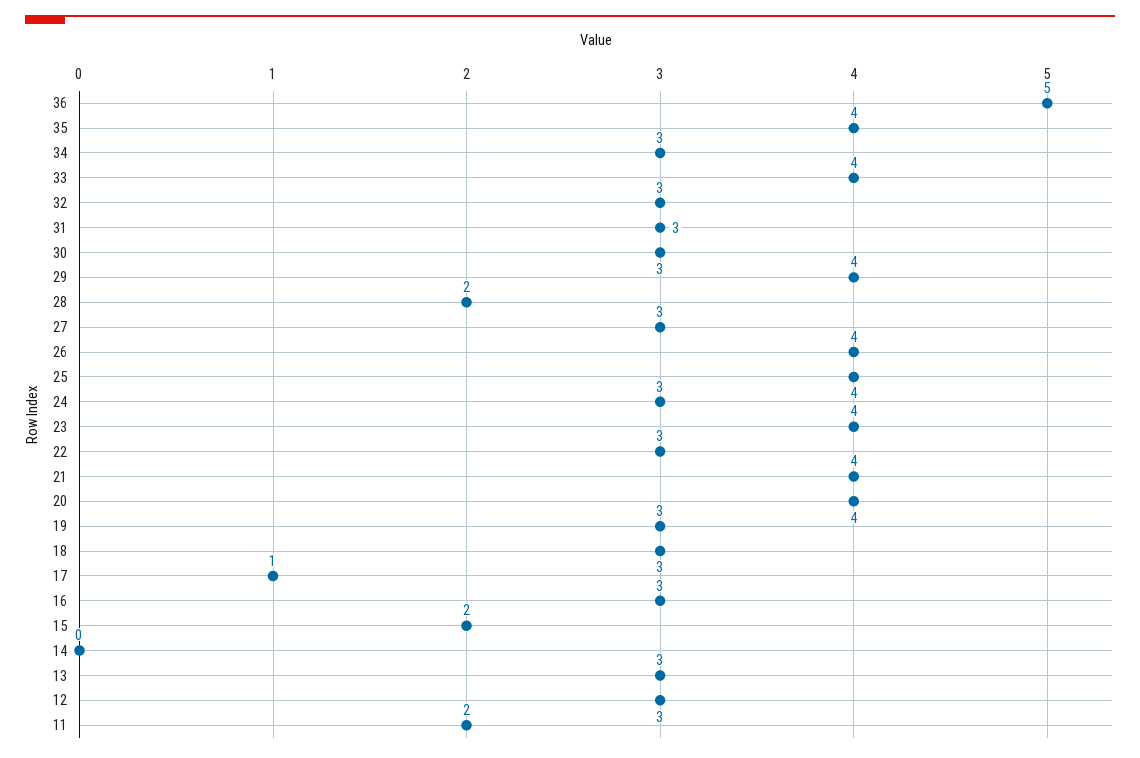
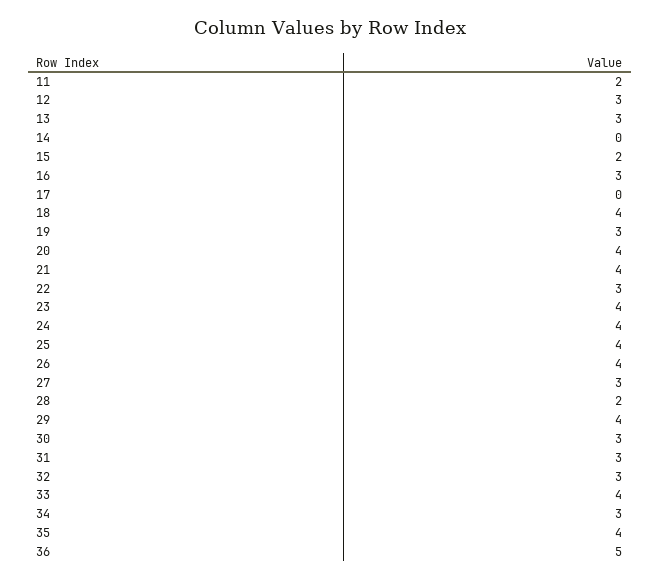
24: 3 -> 4
18: 3 -> 4
17: 1 -> 0

